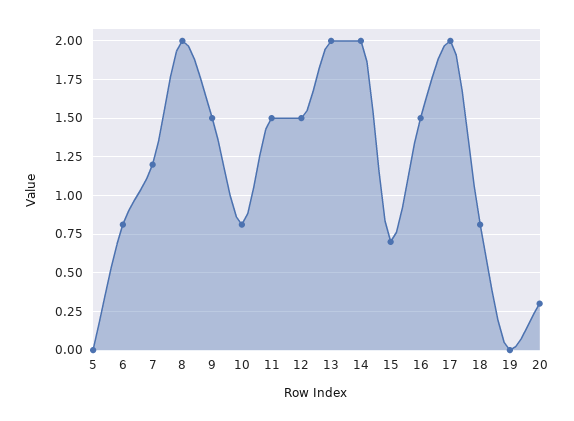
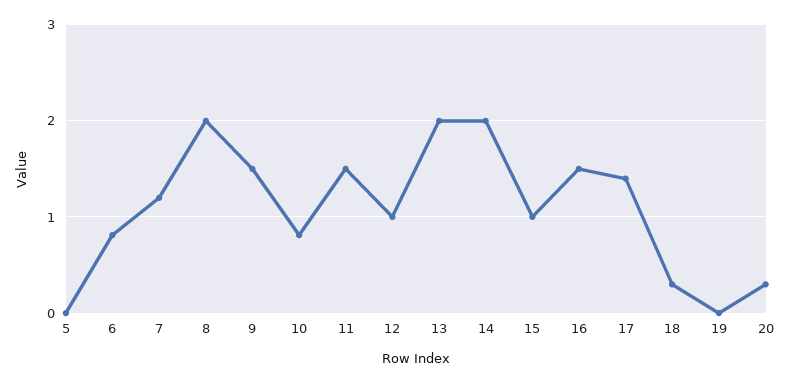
12: 1.5 -> 1
15: 0.7 -> 1
17: 2 -> 1.4
18: 0.8 -> 0.3

